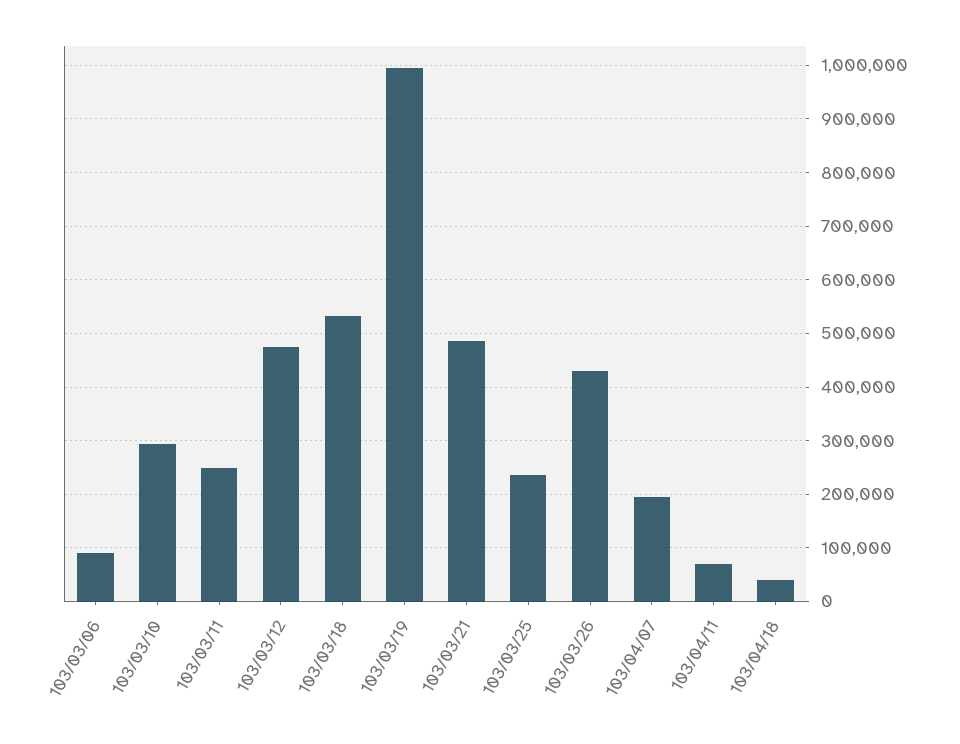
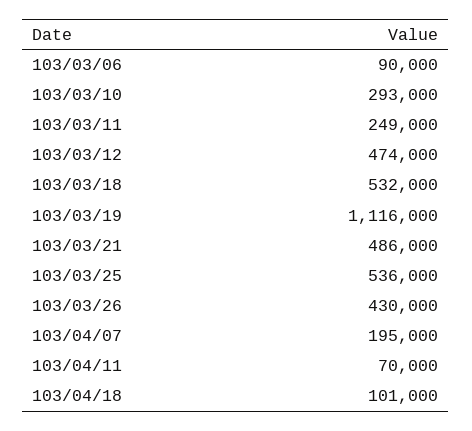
103/03/19: 1000000 -> 1116000
103/03/25: 240000 -> 536000
103/04/18: 40000 -> 101000

